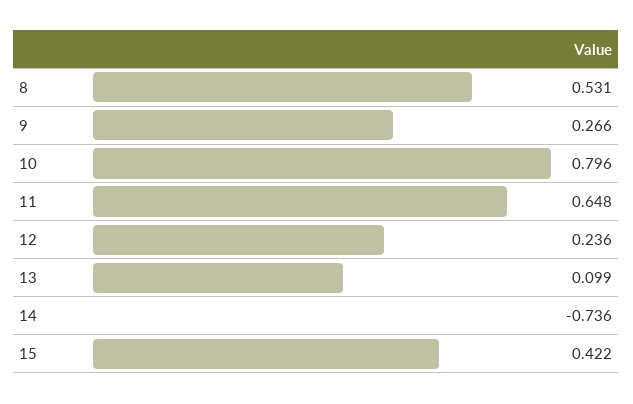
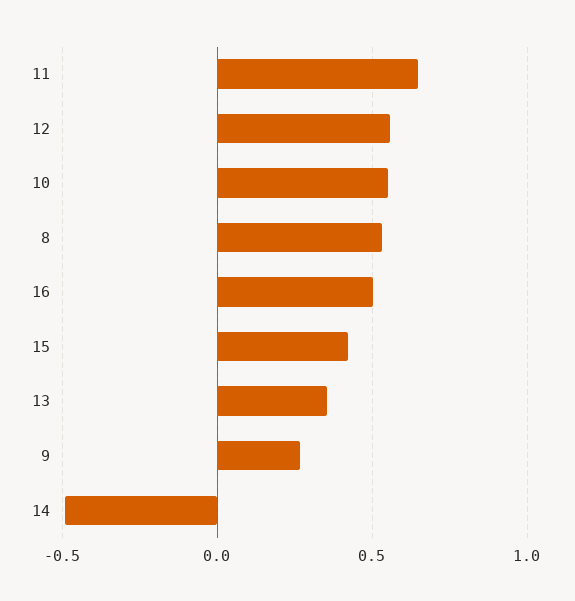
10: 0.796 -> 0.55
12: 0.236 -> 0.55
13: 0.099 -> 0.35
14: -0.736 -> -0.5
16: none -> 0.5

